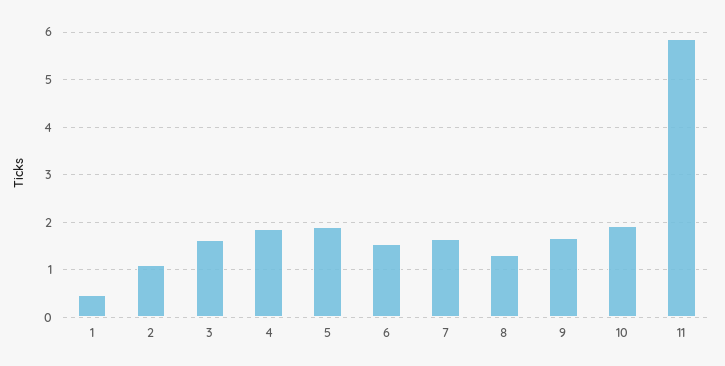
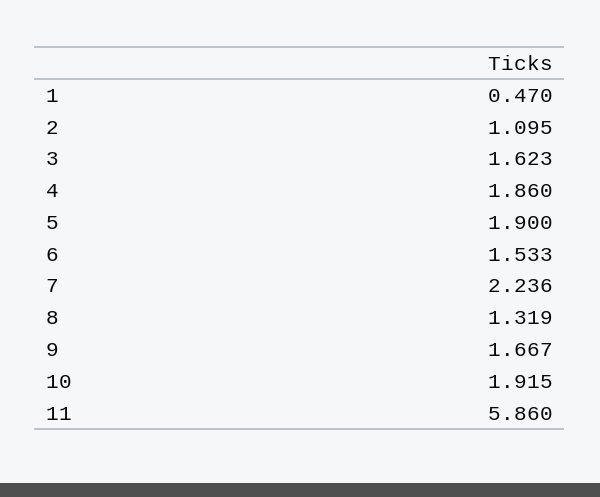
7: 1.6 -> 2.236

